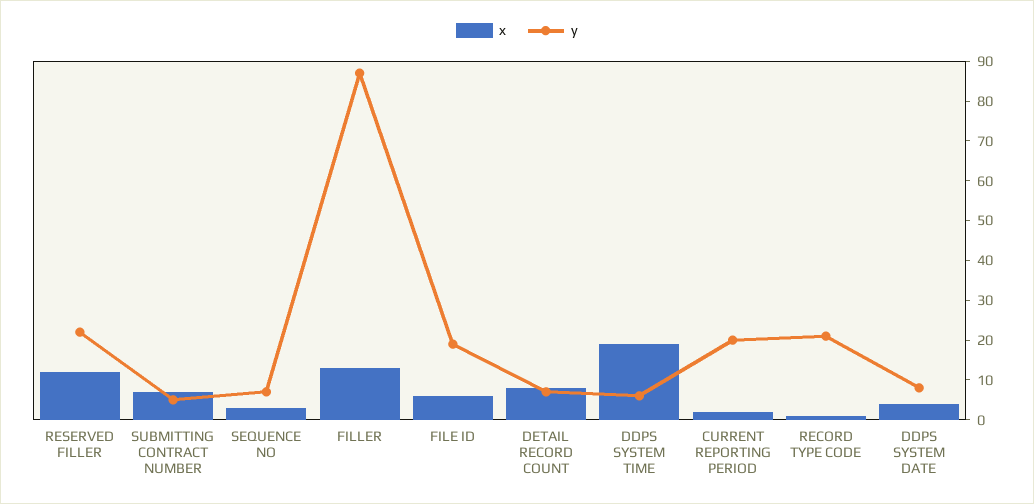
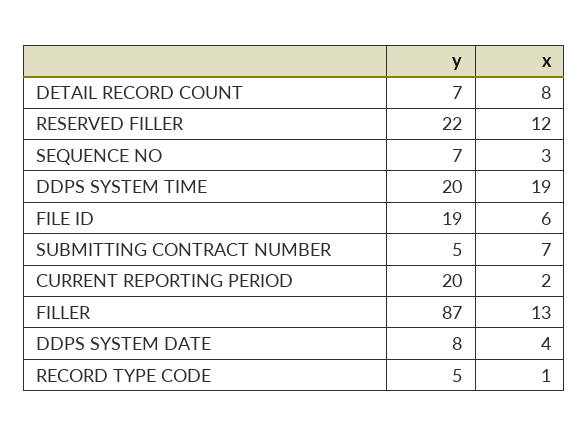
y, DDPS SYSTEM TIME: 5 -> 20
y, RECORD TYPE CODE: 20 -> 5

